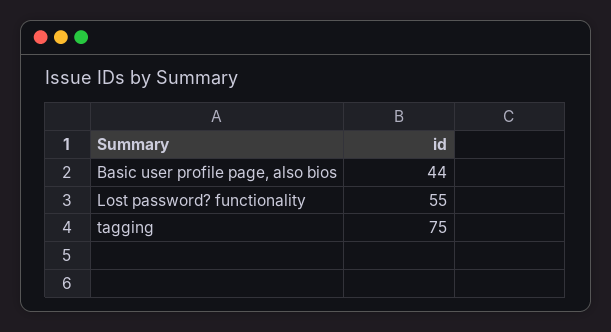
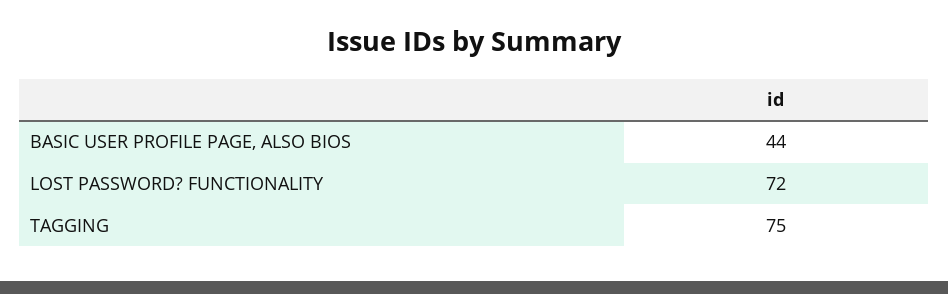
Lost password? functionality: 55 -> 72

